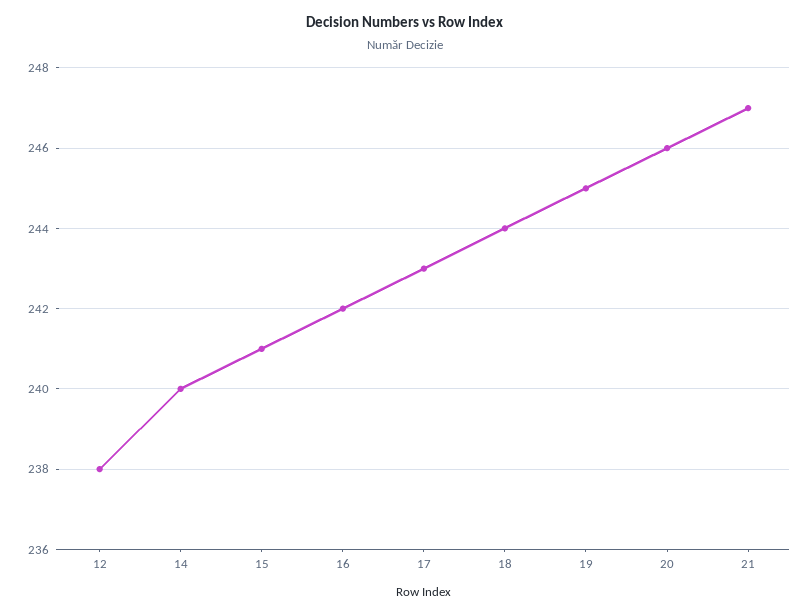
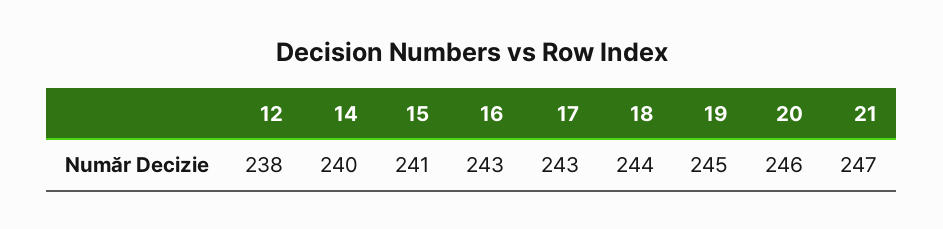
16: 242 -> 243

